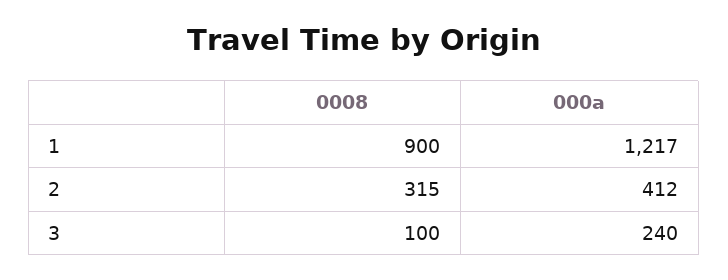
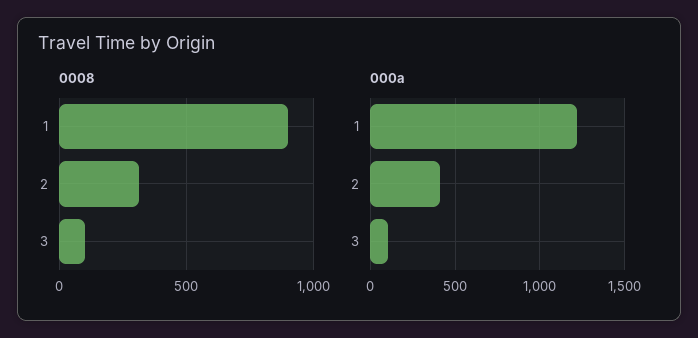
000a, 3: 240 -> 100

